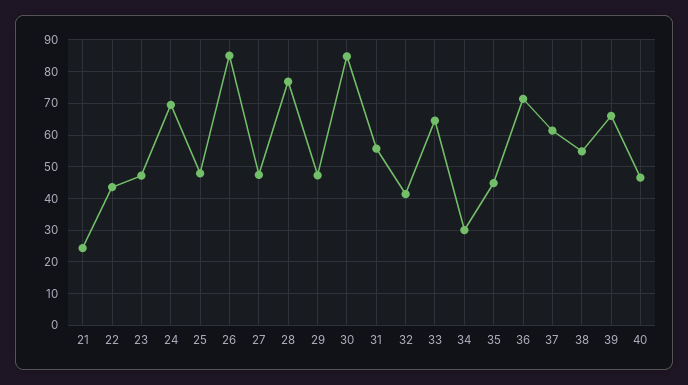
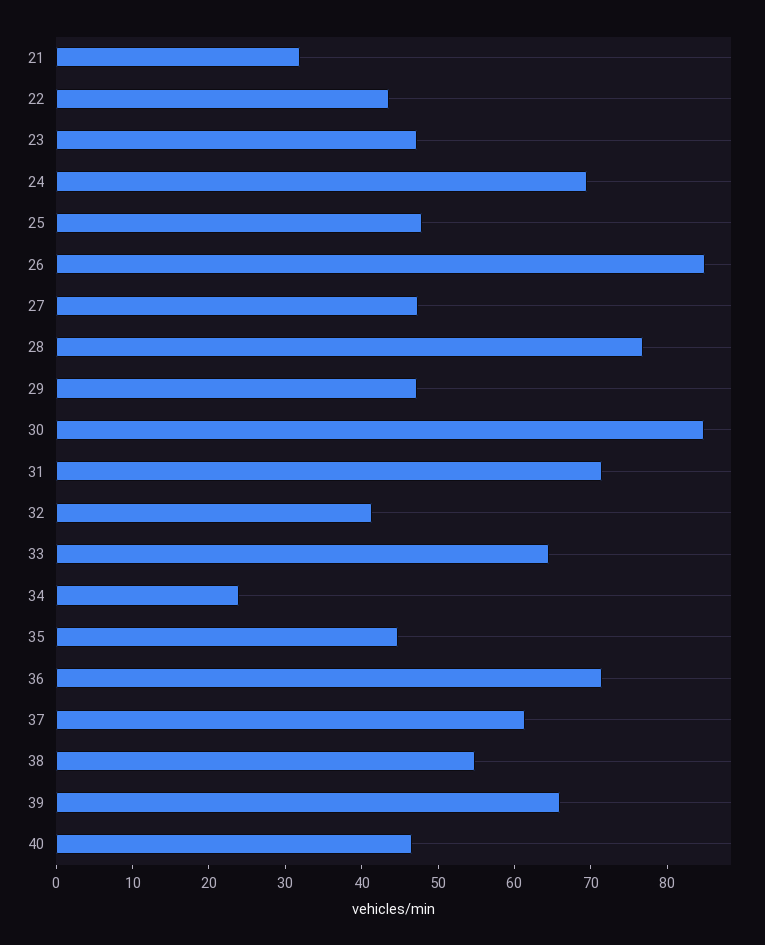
21: 24 -> 32
31: 56 -> 72
34: 30 -> 24

